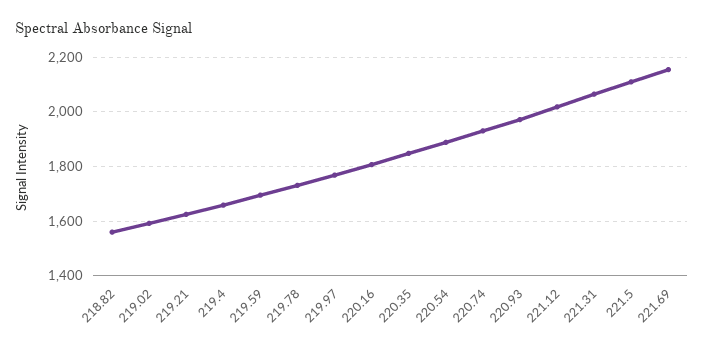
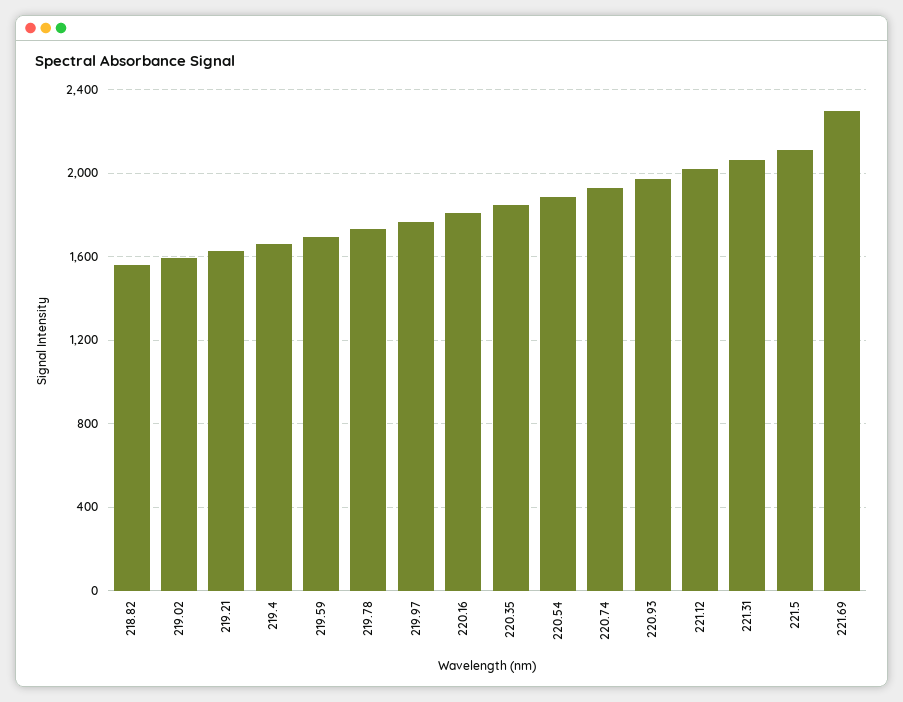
221.69: 2150 -> 2300

